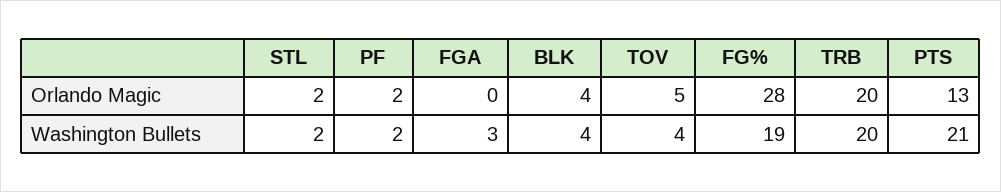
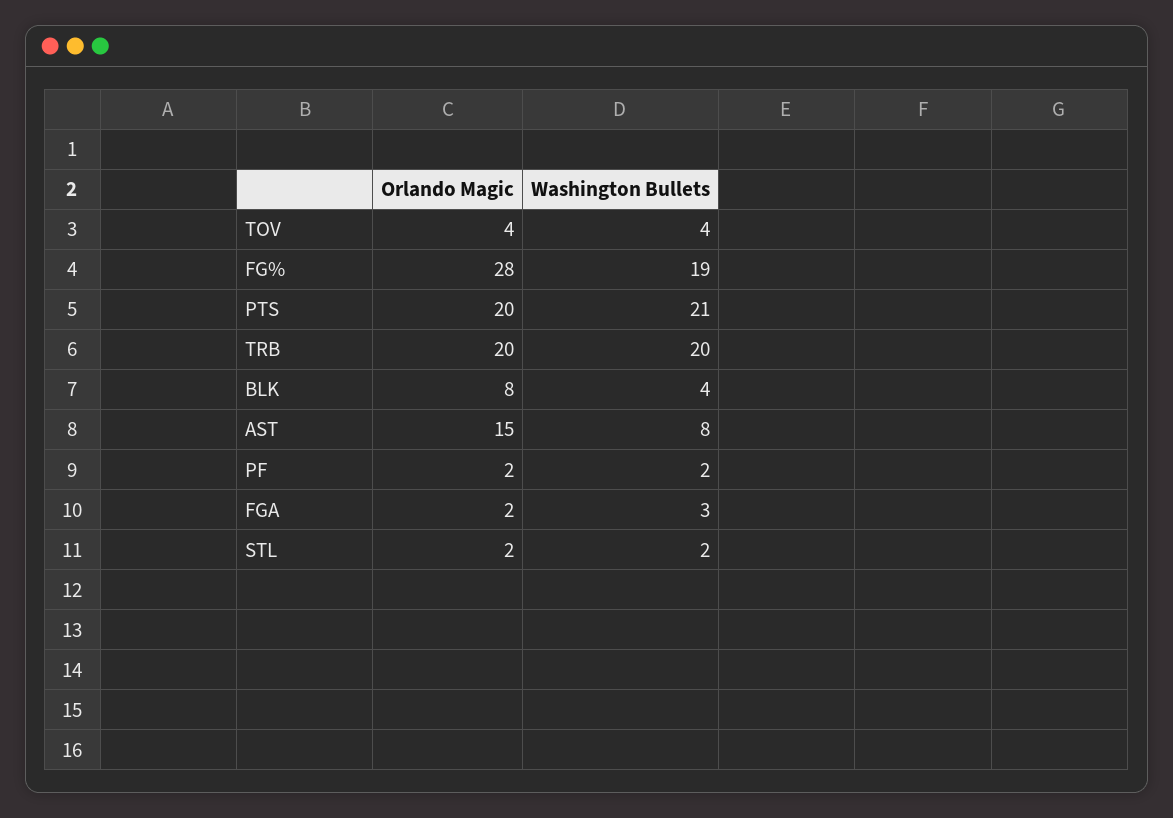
FGA, Orlando Magic: 0 -> 2
BLK, Orlando Magic: 4 -> 8
TOV, Orlando Magic: 5 -> 4
PTS, Orlando Magic: 13 -> 20
AST, Orlando Magic: none -> 15
AST, Washington Bullets: none -> 8

